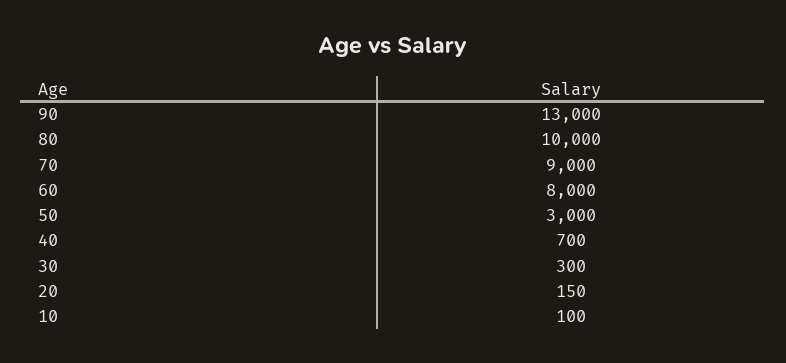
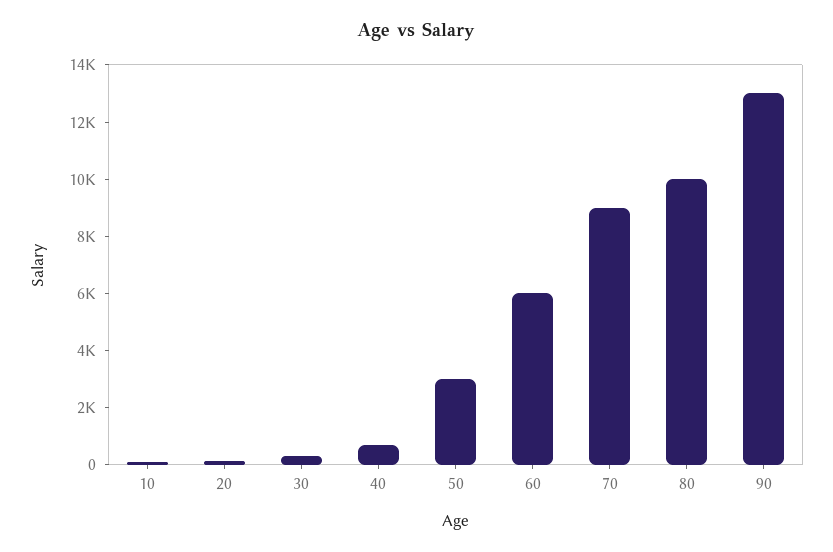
60: 8000 -> 6000

